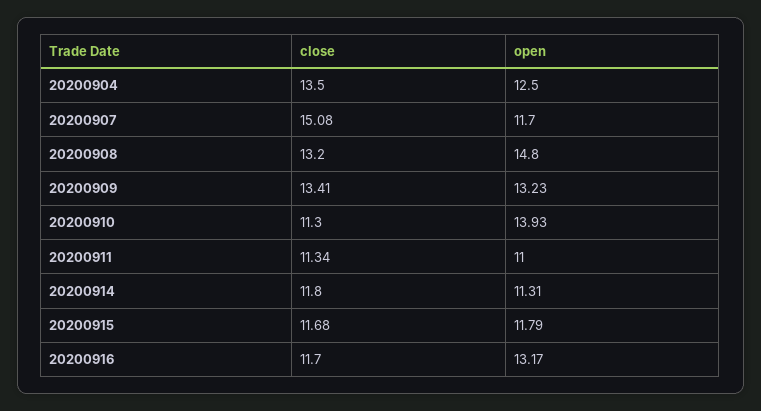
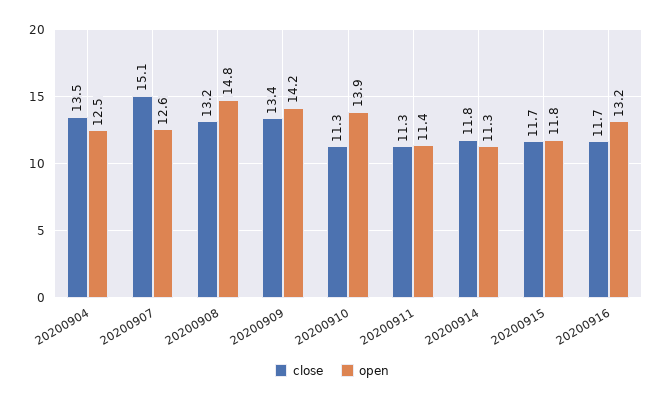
open, 20200907: 11.7 -> 12.6
open, 20200909: 13.23 -> 14.2
open, 20200911: 11 -> 11.4

